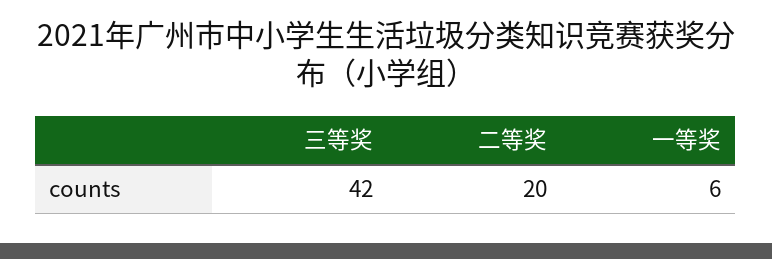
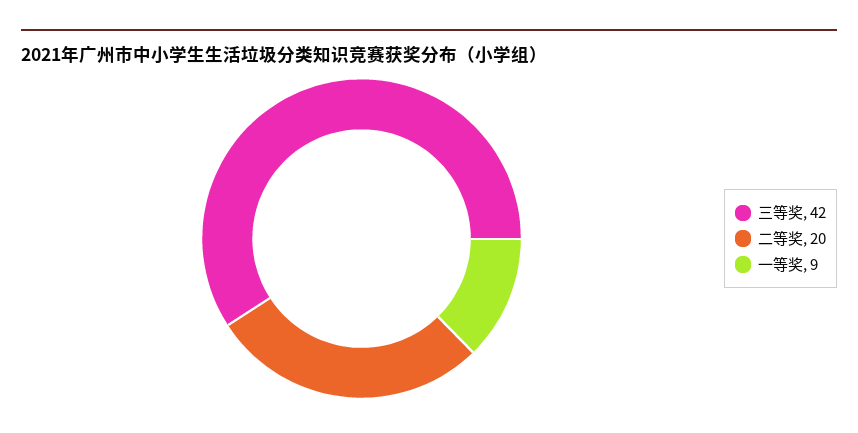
一等奖: 6 -> 9

